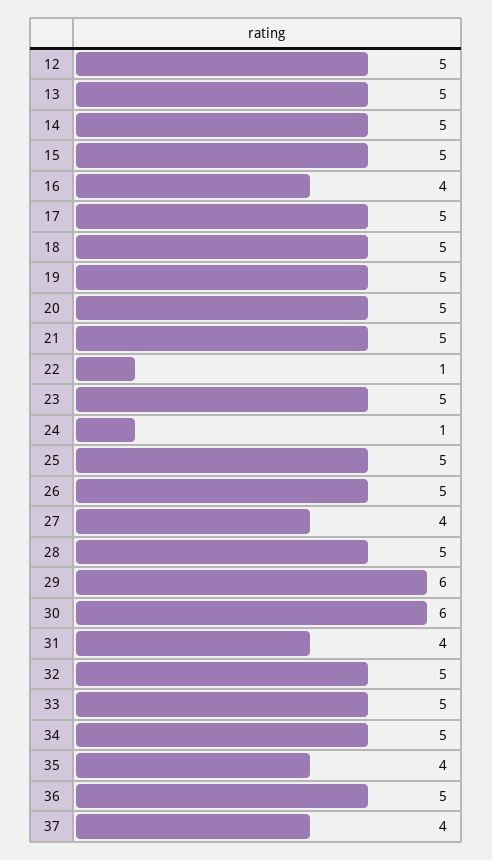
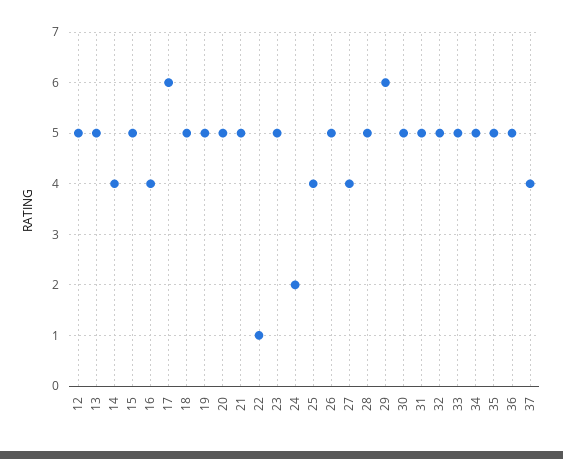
14: 5 -> 4
17: 5 -> 6
24: 1 -> 2
25: 5 -> 4
30: 6 -> 5
31: 4 -> 5
35: 4 -> 5

